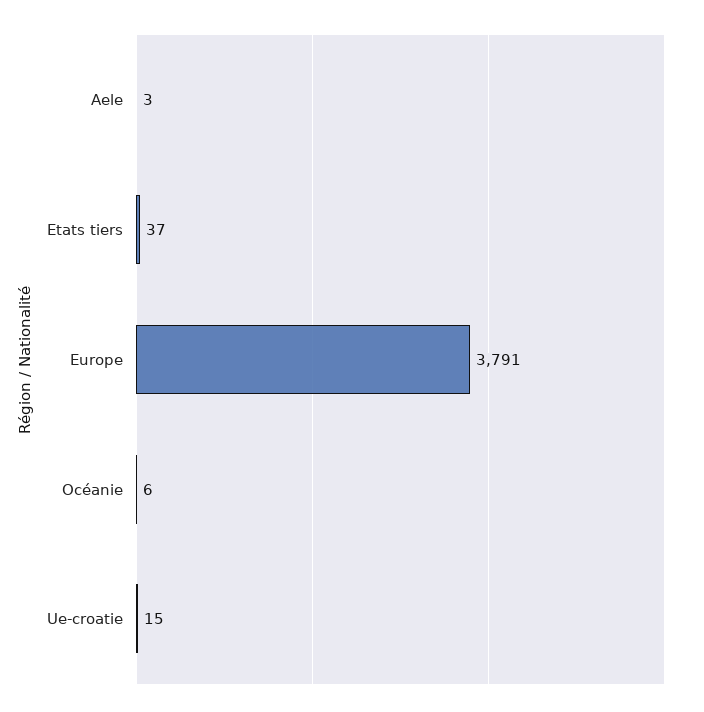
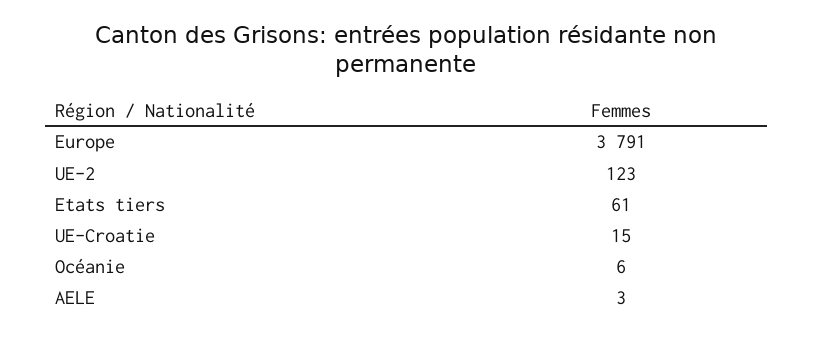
Etats tiers: 37 -> 61
UE-2: none -> 123

